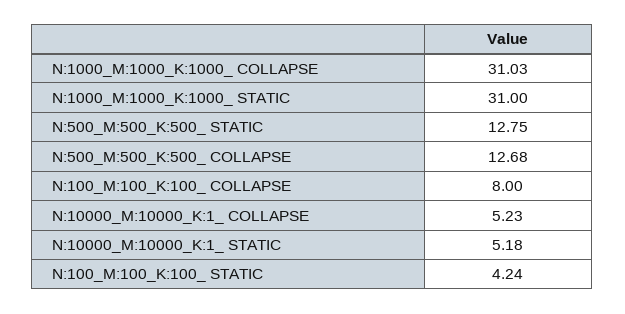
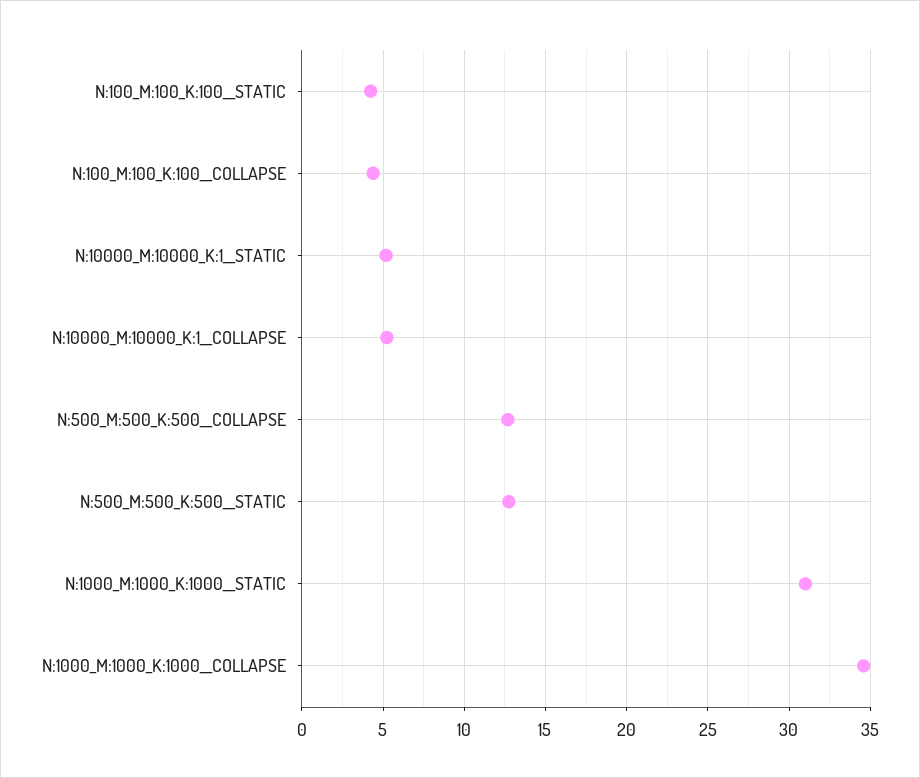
N:1000_M:1000_K:1000_ COLLAPSE: 31.03 -> 34.5
N:100_M:100_K:100_ COLLAPSE: 8 -> 4.5

